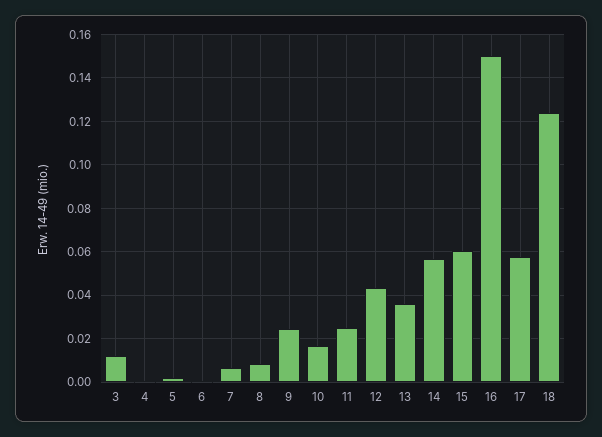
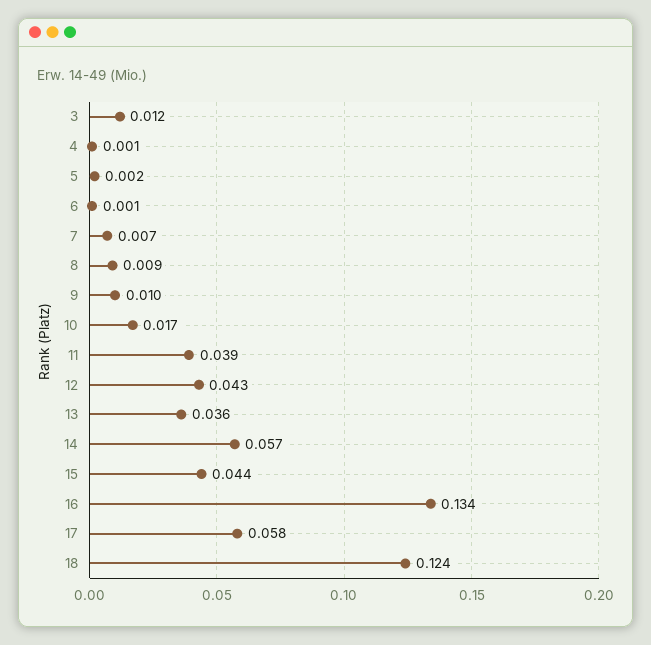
9: 0.025 -> 0.01
11: 0.025 -> 0.039
15: 0.06 -> 0.044
16: 0.15 -> 0.134

